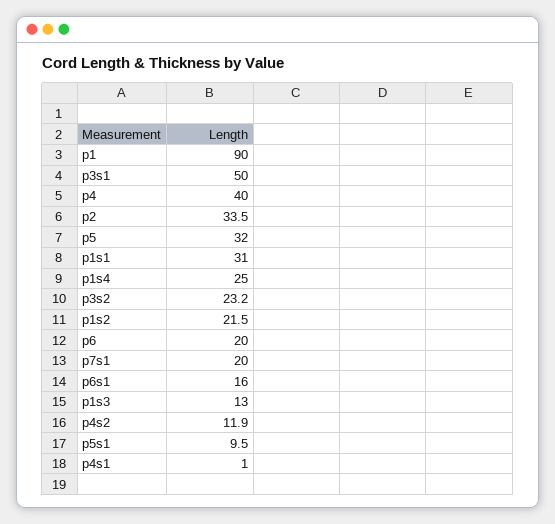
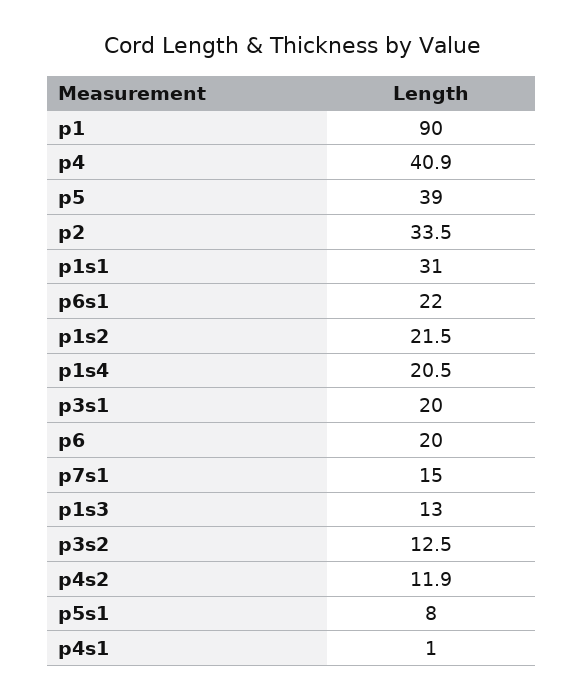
p3s1: 50 -> 20
p4: 40 -> 40.9
p5: 32 -> 39
p1s4: 25 -> 20.5
p3s2: 23.2 -> 12.5
p7s1: 20 -> 15
p6s1: 16 -> 22
p5s1: 9.5 -> 8

